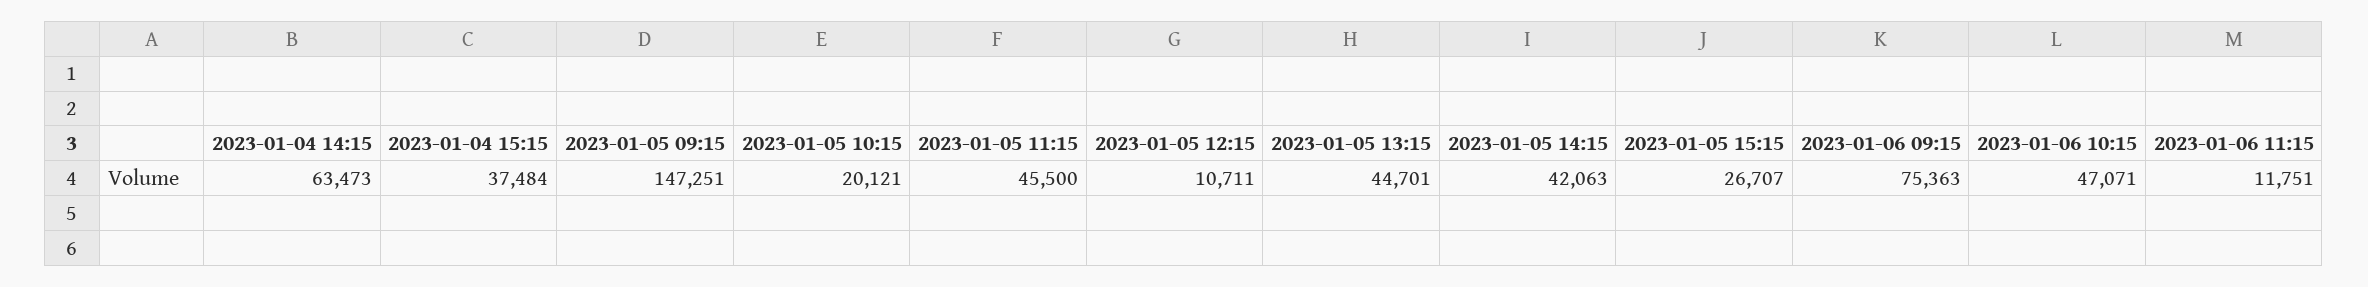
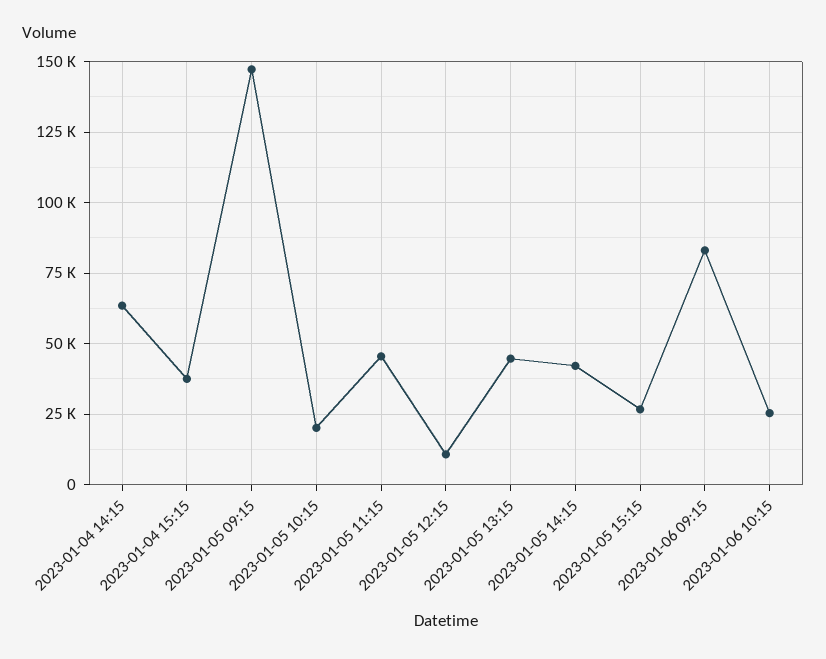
2023-01-06 09:15: 75363 -> 82500
2023-01-06 10:15: 47071 -> 25000
2023-01-06 11:15: 11751 -> none

